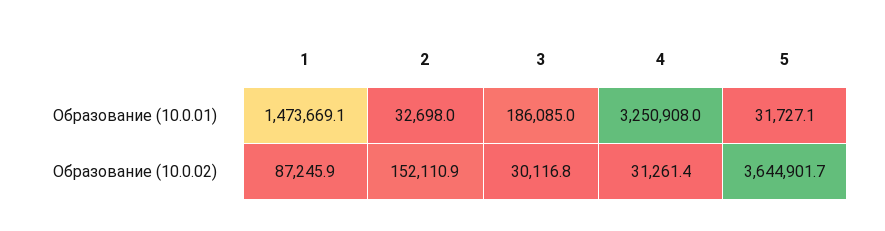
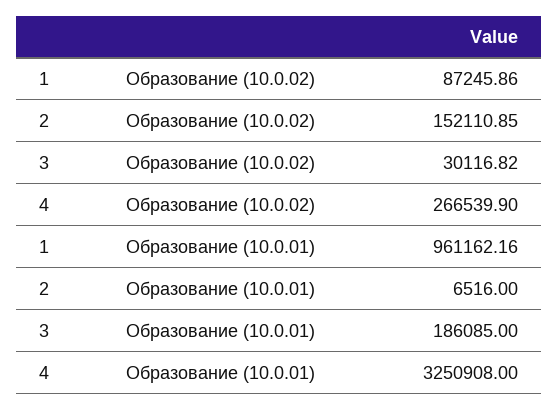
1, Образование (10.0.01): 1473669.1 -> 961162.16
2, Образование (10.0.01): 32698 -> 6516
5, Образование (10.0.01): 31727.1 -> none
4, Образование (10.0.02): 31261.4 -> 266539.9
5, Образование (10.0.02): 3644901.7 -> none

